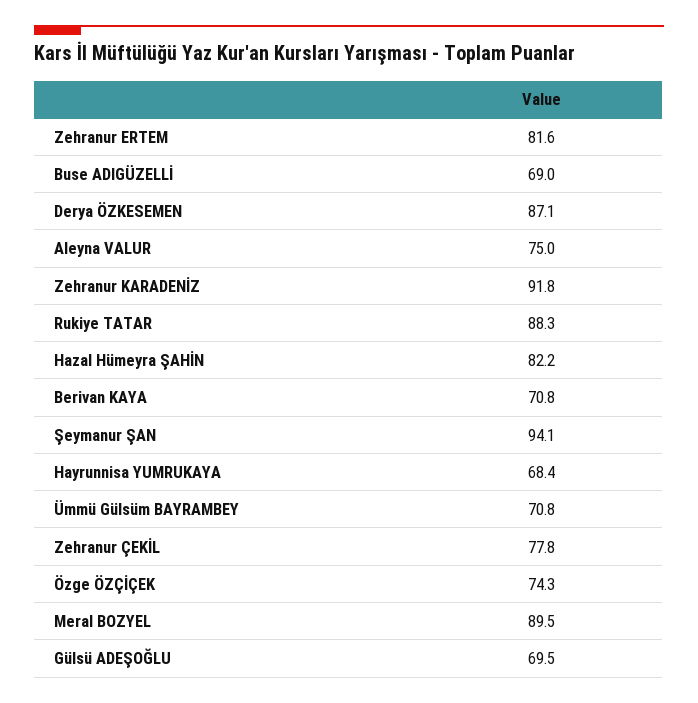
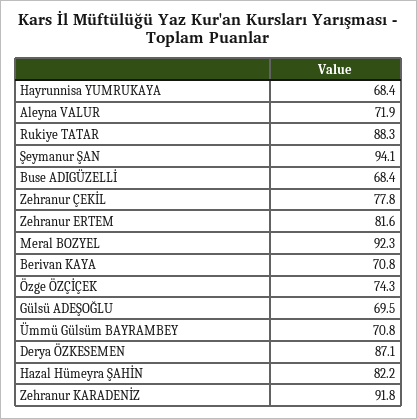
Buse ADIGÜZELLİ: 69 -> 68.4
Aleyna VALUR: 75 -> 71.9
Meral BOZYEL: 89.5 -> 92.3

